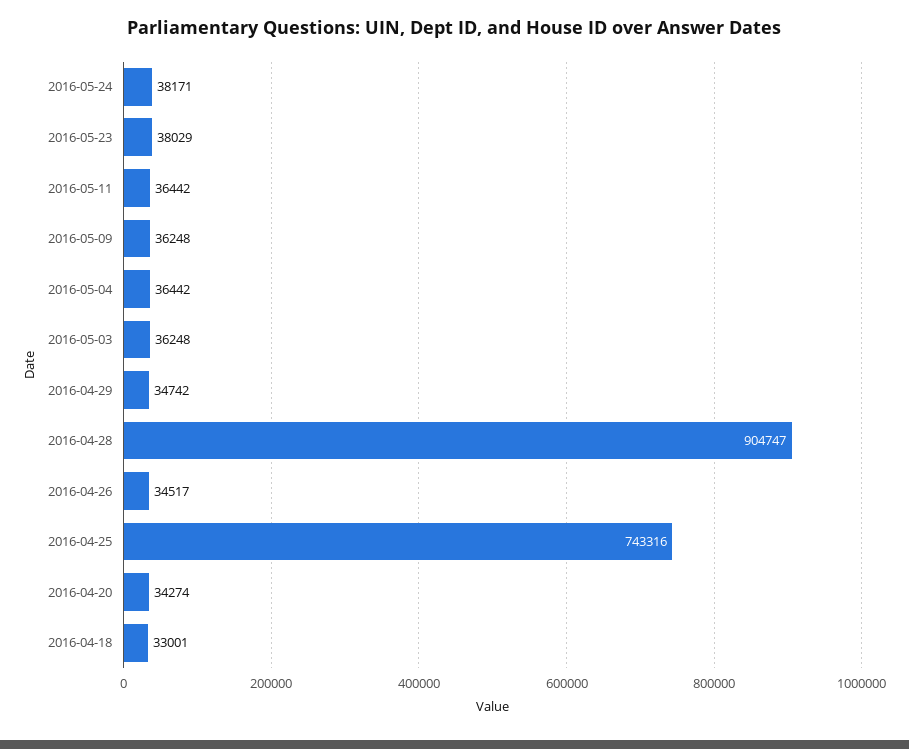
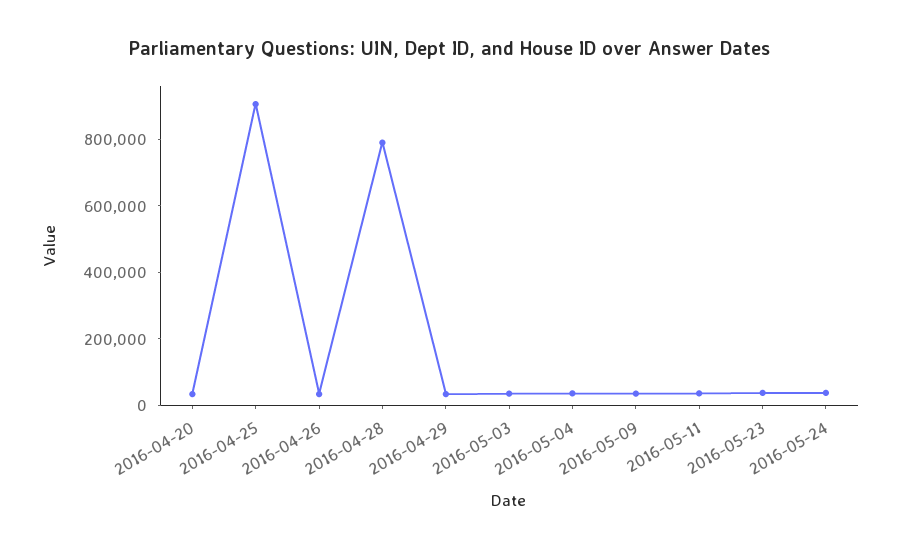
2016-04-28: 904747 -> 800000
2016-04-25: 743316 -> 900000
2016-04-18: 33001 -> none

